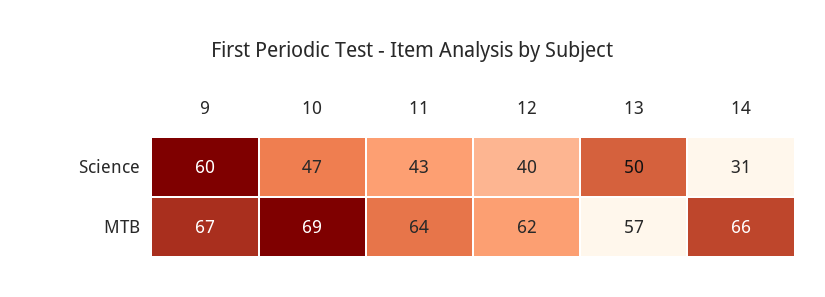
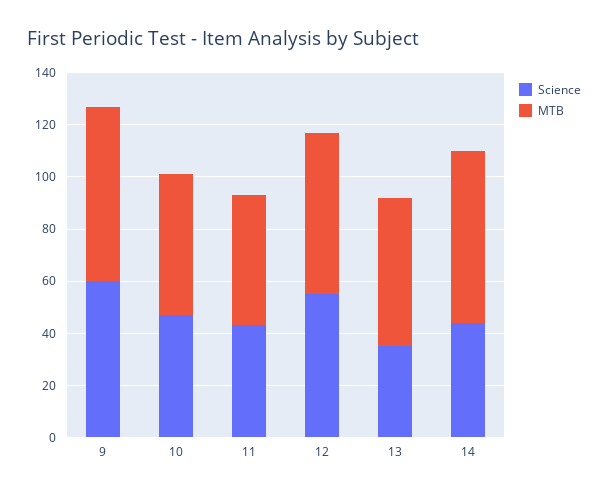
Science, 12: 40 -> 55
Science, 13: 50 -> 35
Science, 14: 31 -> 45
MTB, 10: 69 -> 55
MTB, 11: 64 -> 50

